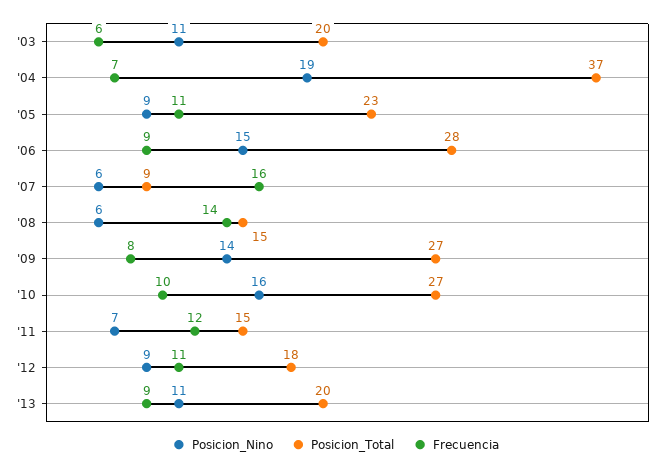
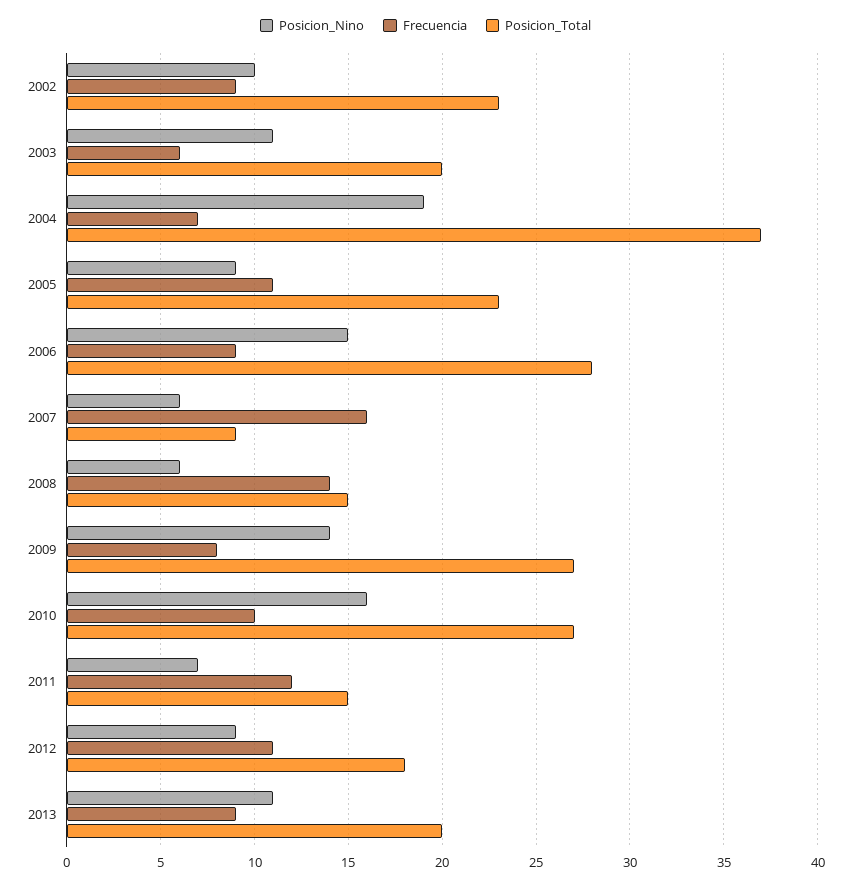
Posicion_Nino, 2002: none -> 10
Frecuencia, 2002: none -> 9
Posicion_Total, 2002: none -> 23

